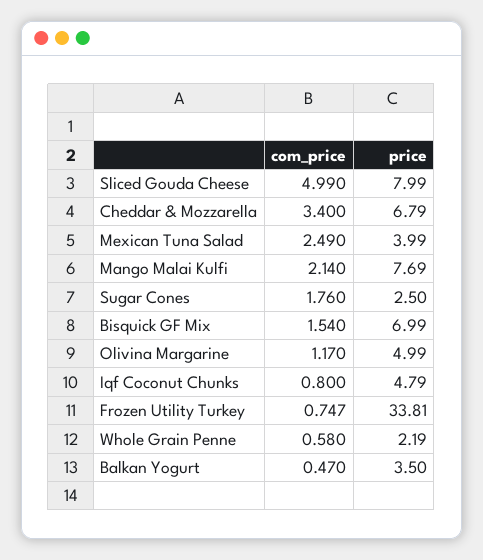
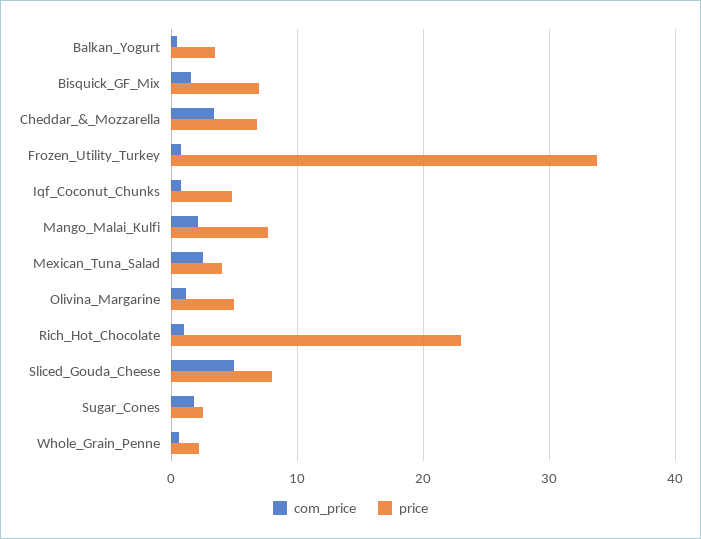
com_price, Rich_Hot_Chocolate: none -> 1
price, Rich_Hot_Chocolate: none -> 23

